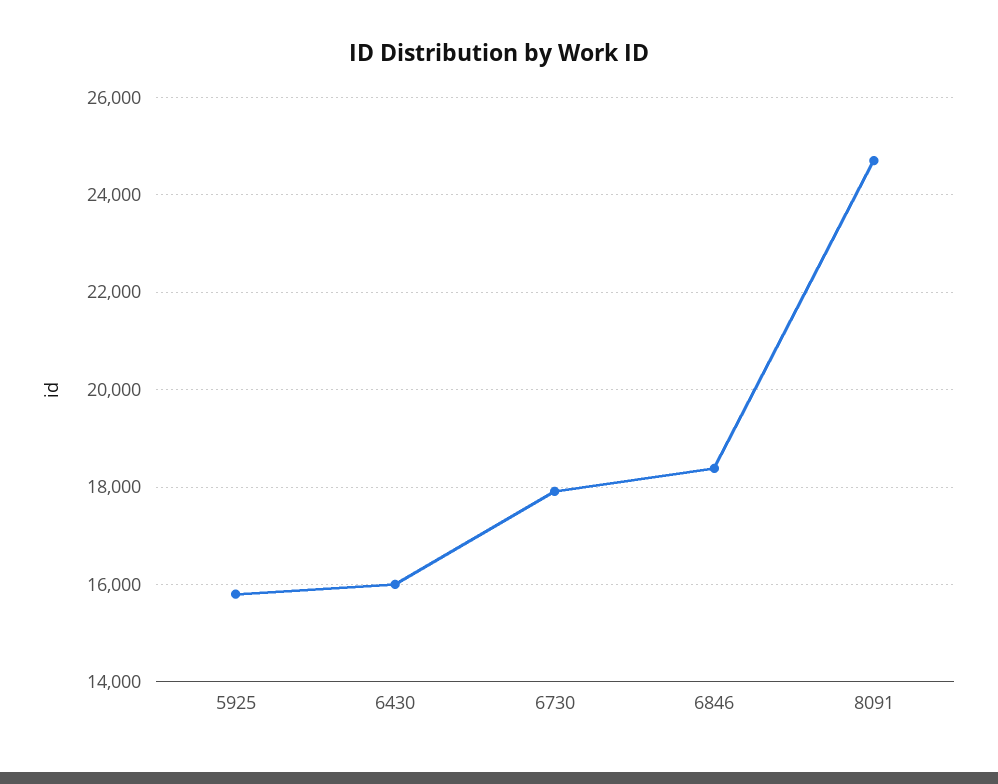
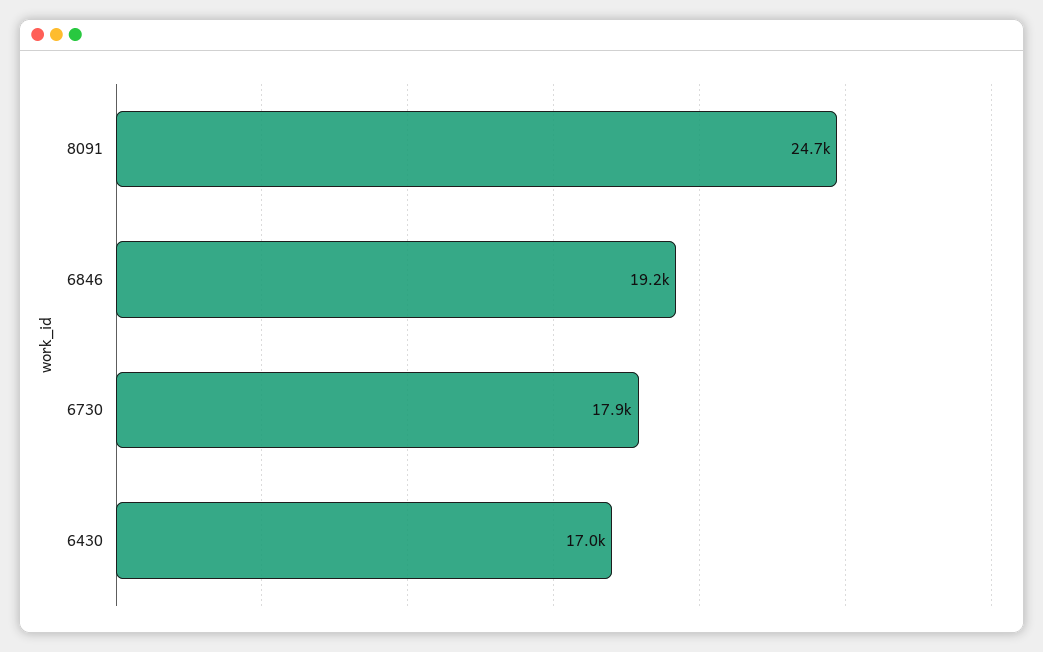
5925: 15800 -> none
6430: 16000 -> 17000
6846: 18400 -> 19200

